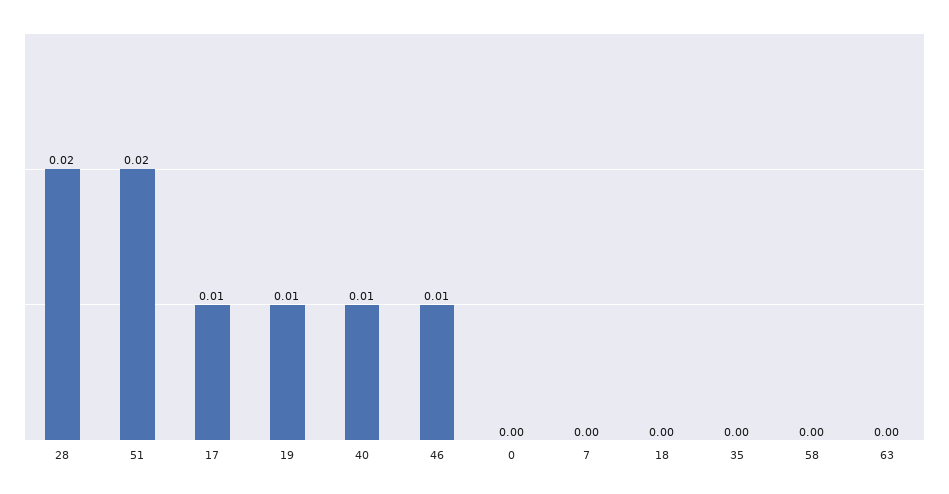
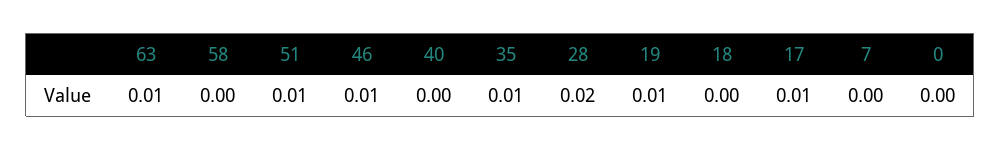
51: 0.02 -> 0.01
40: 0.01 -> 0
35: 0 -> 0.01
63: 0 -> 0.01

